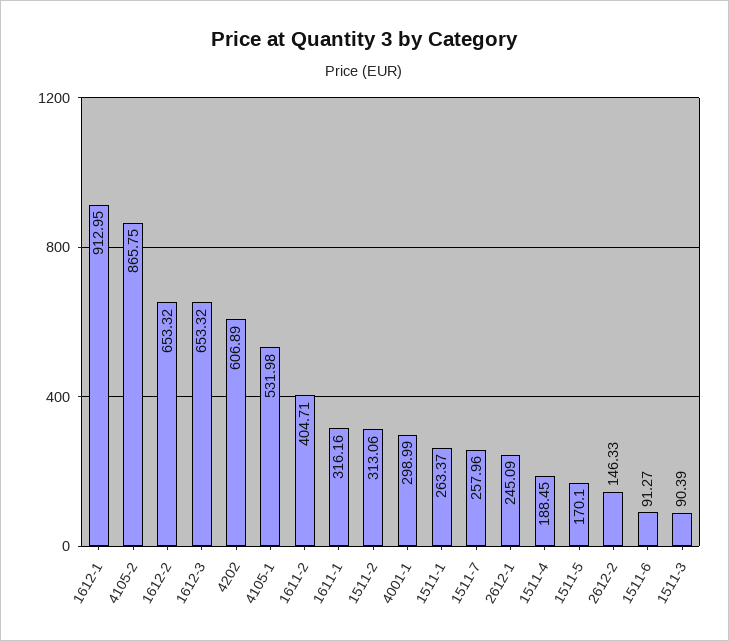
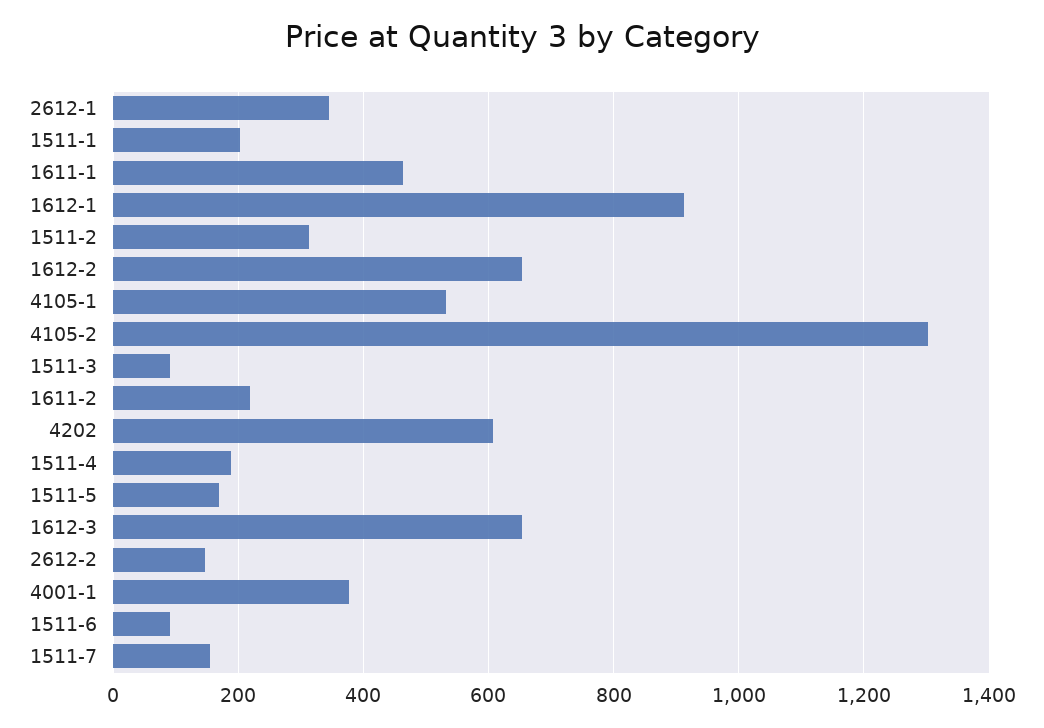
4105-2: 865.75 -> 1300
1611-2: 404.71 -> 220
1611-1: 316.16 -> 460
4001-1: 298.99 -> 380
1511-1: 263.37 -> 200
1511-7: 257.96 -> 160
2612-1: 245.09 -> 340

